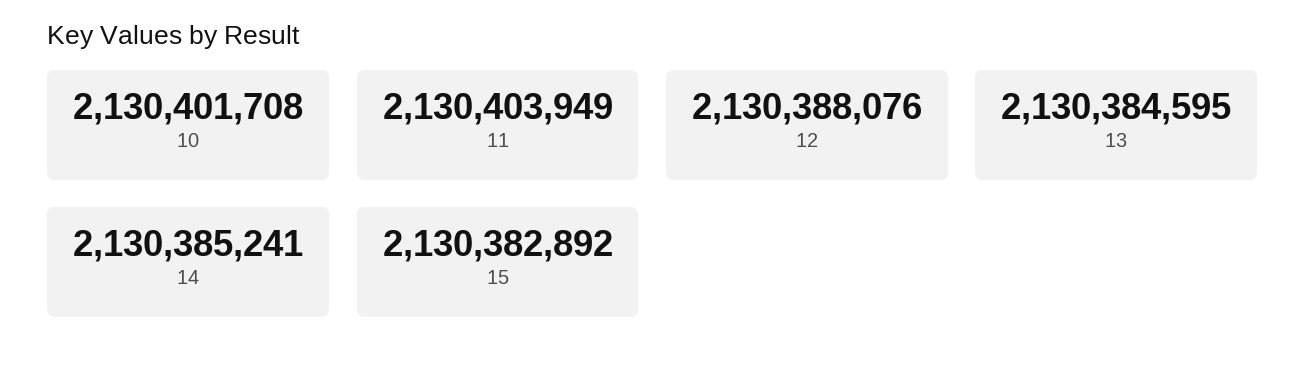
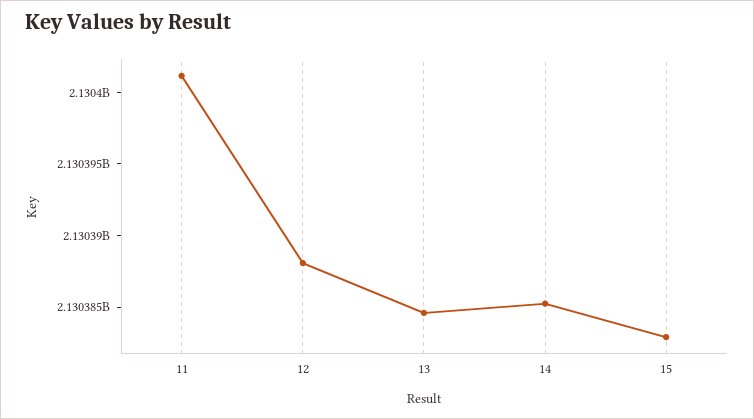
10: 2130401708 -> none
11: 2130403949 -> 2130401000

